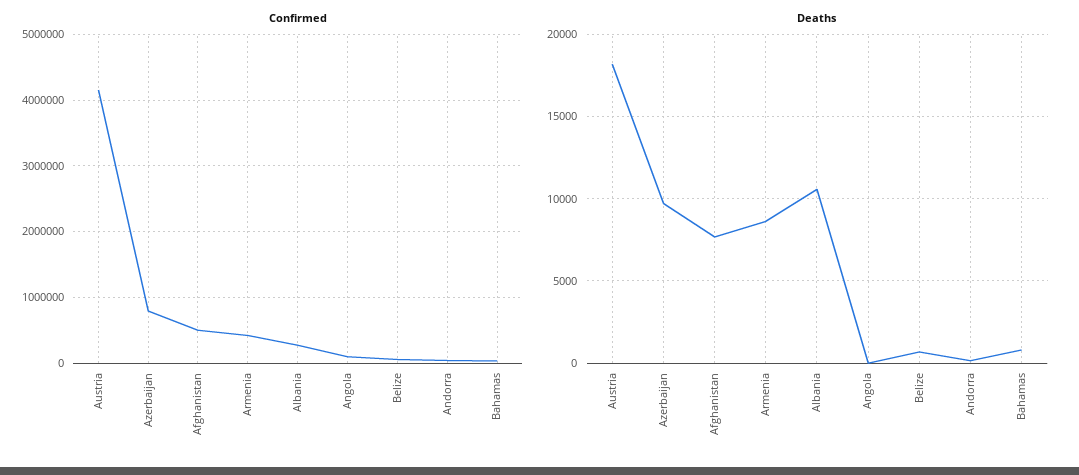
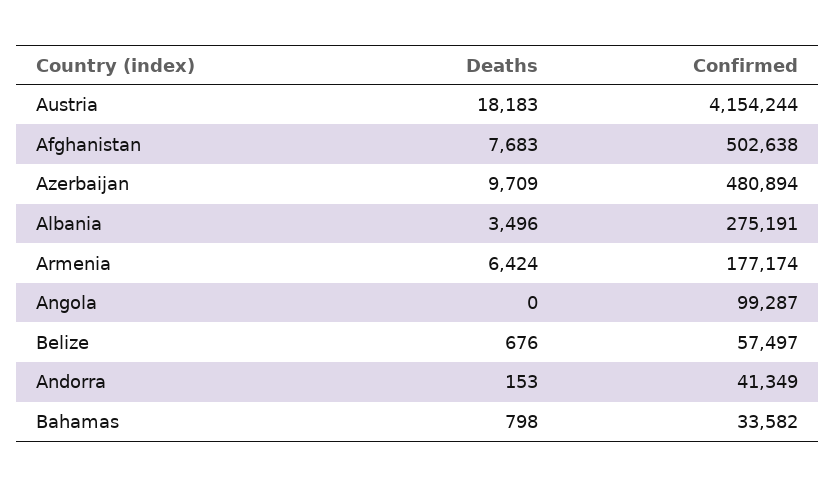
Confirmed, Azerbaijan: 800000 -> 480894
Confirmed, Armenia: 400000 -> 177174
Deaths, Armenia: 8500 -> 6424
Deaths, Albania: 10500 -> 3496

